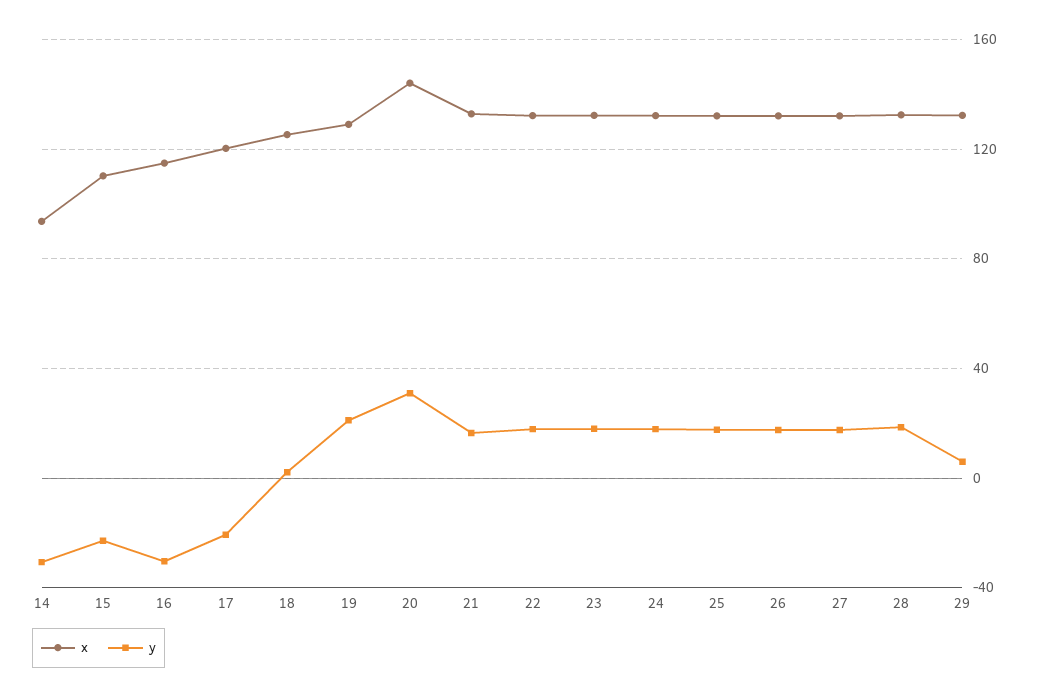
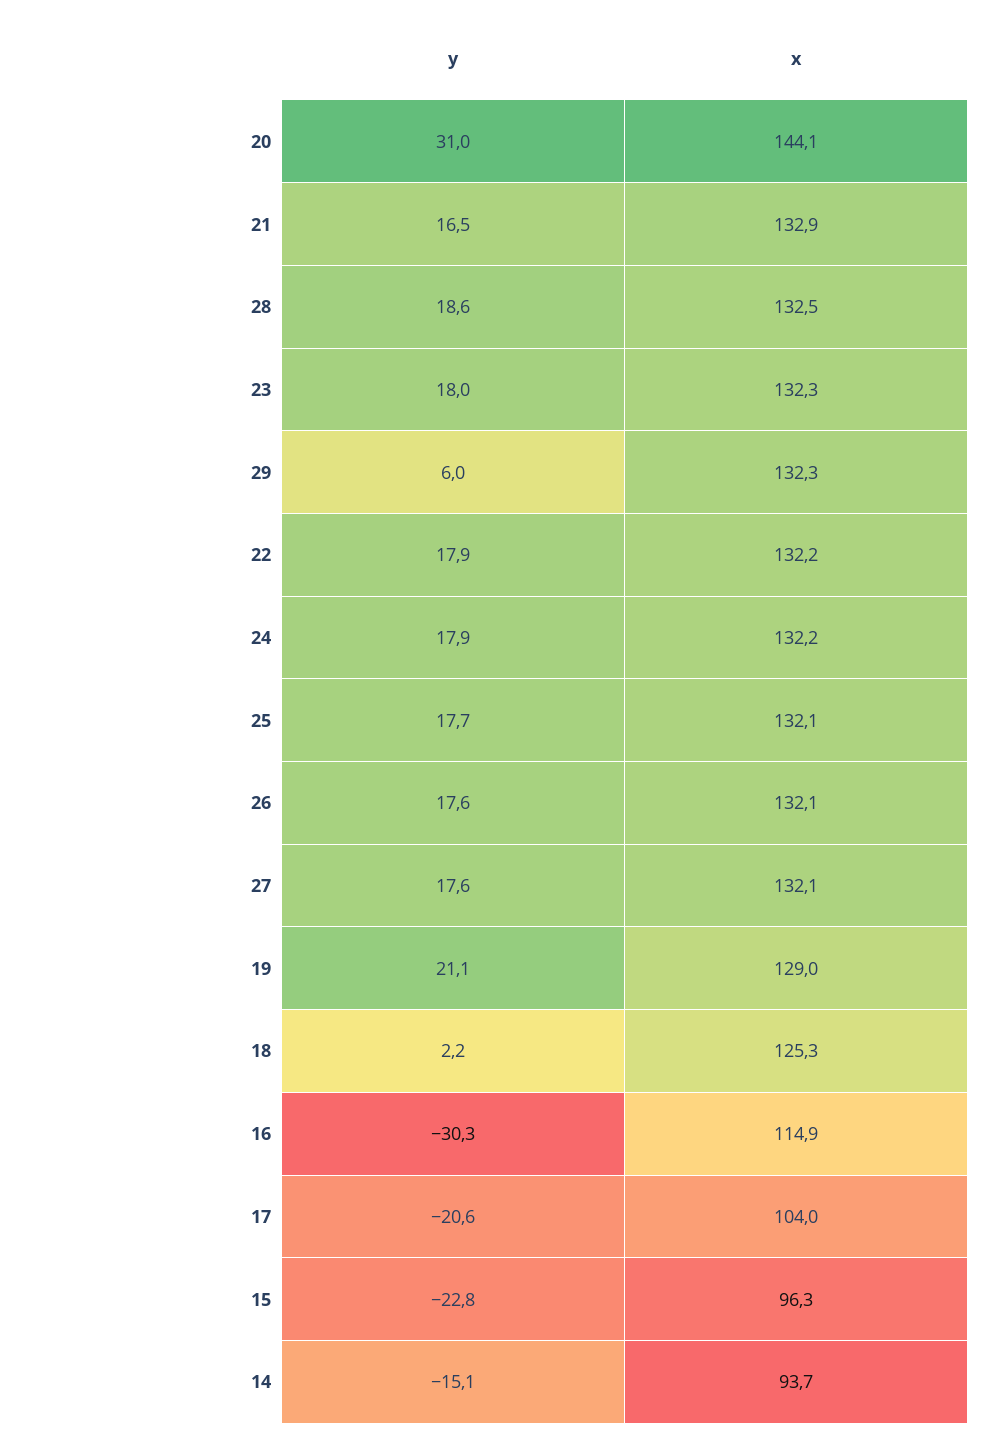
y, 14: -30 -> -15.1
x, 15: 110 -> 96.3
x, 17: 120 -> 104

